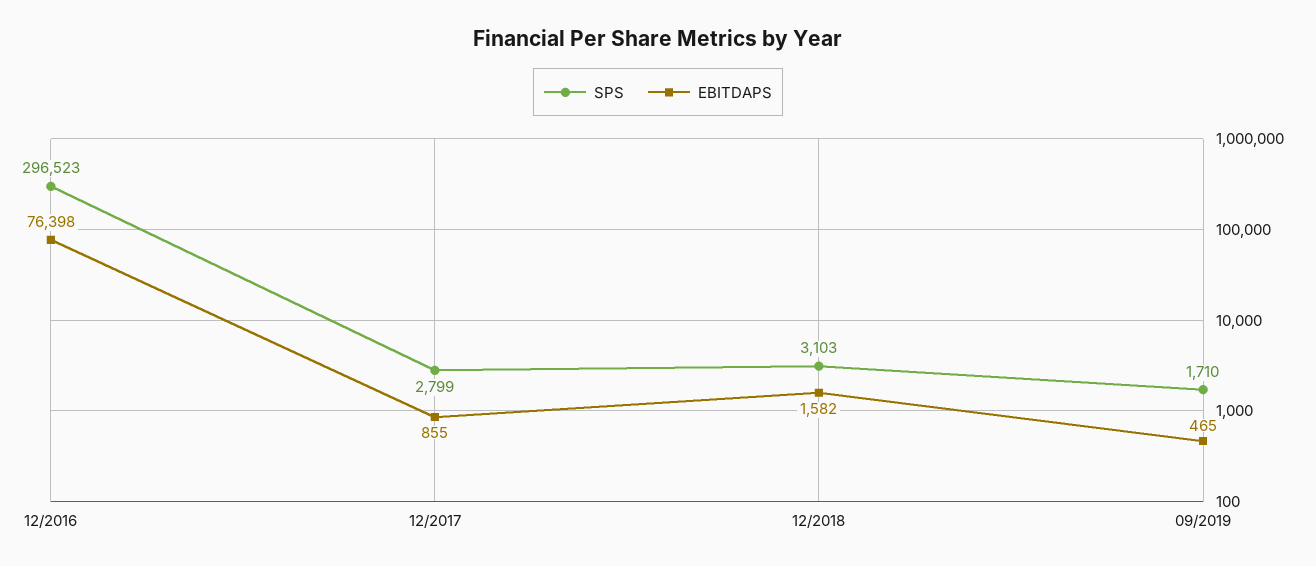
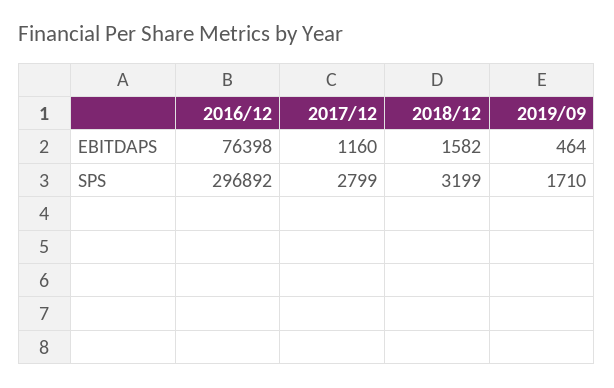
SPS, 12/2016: 296523 -> 296892
EBITDAPS, 12/2017: 855 -> 1160
SPS, 12/2018: 3103 -> 3199
EBITDAPS, 09/2019: 465 -> 464

